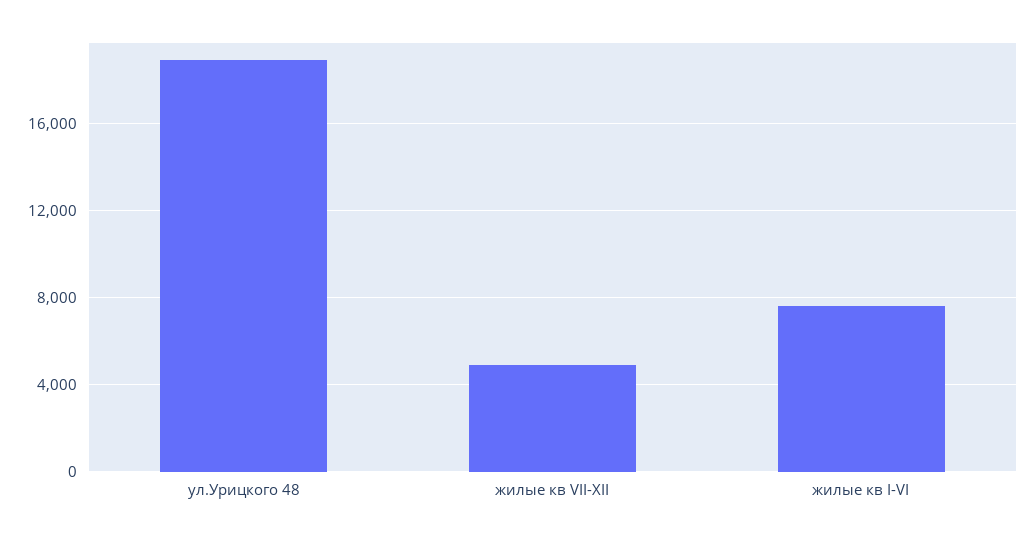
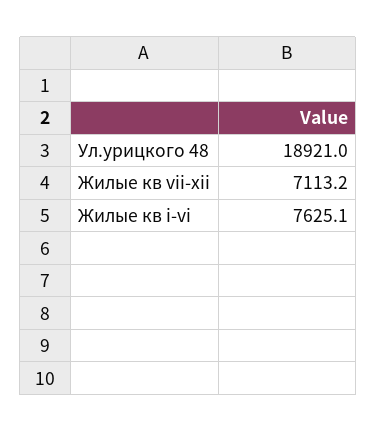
жилые кв VII-XII: 5000 -> 7113.2

